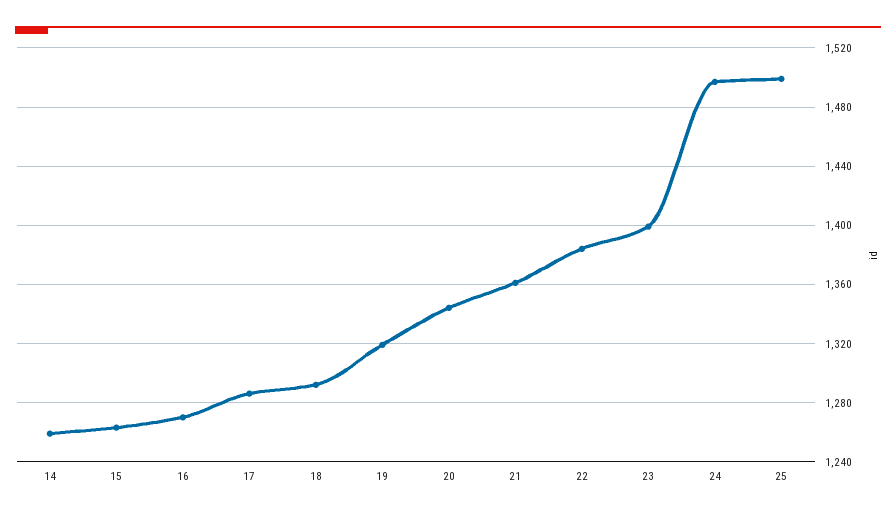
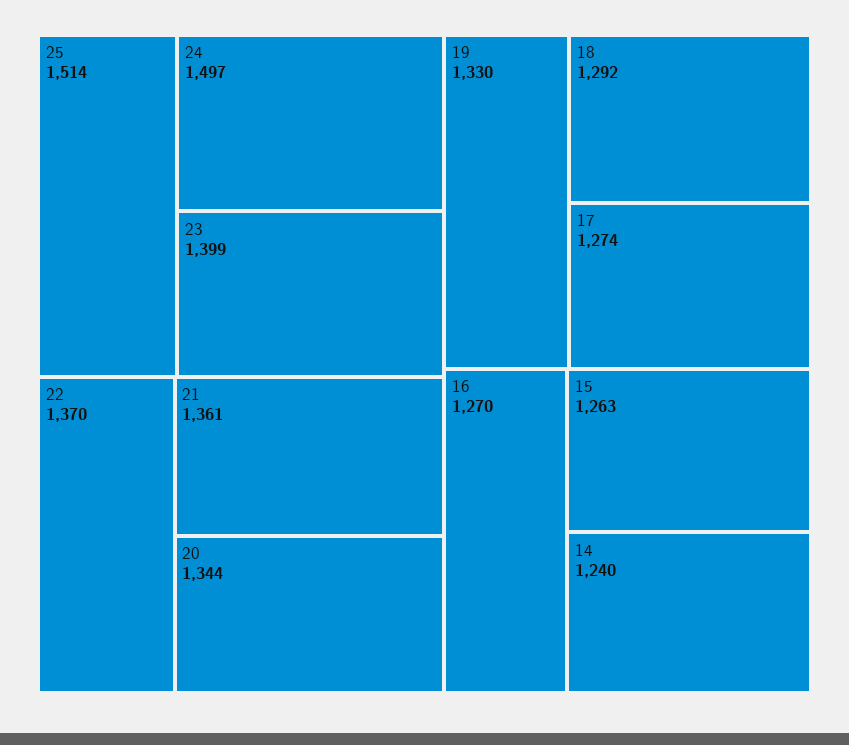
14: 1260 -> 1240
17: 1285 -> 1274
19: 1320 -> 1330
22: 1385 -> 1370
25: 1500 -> 1514

